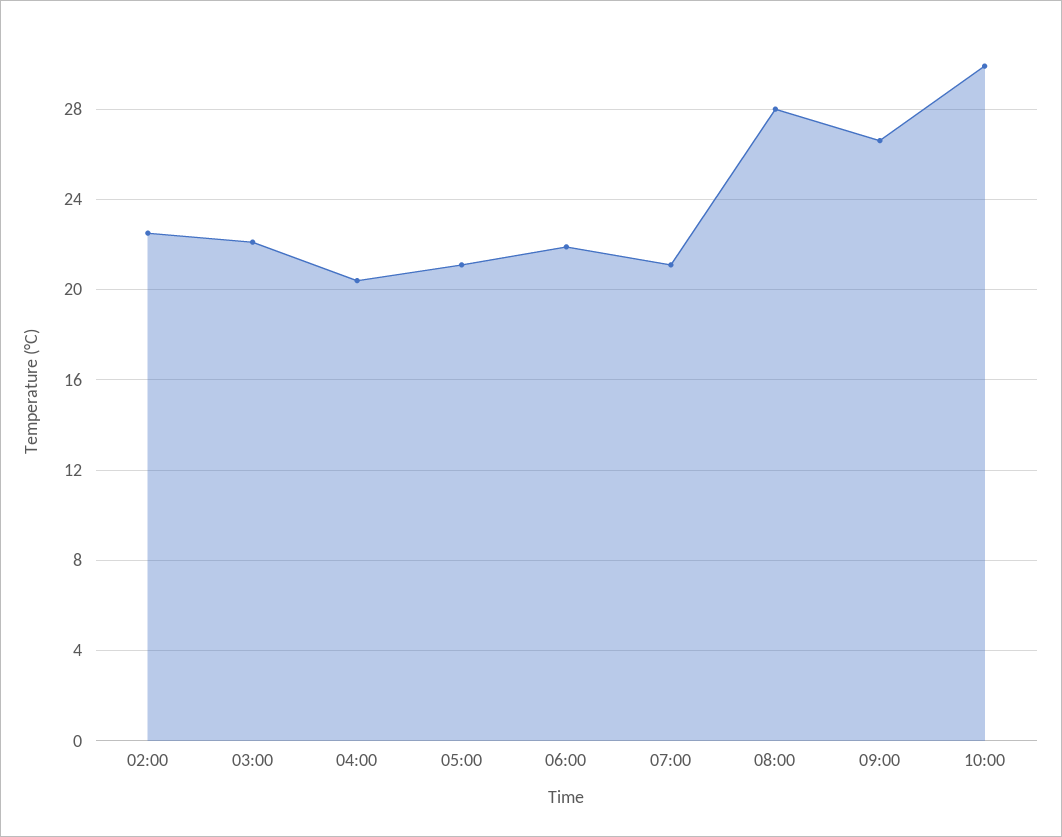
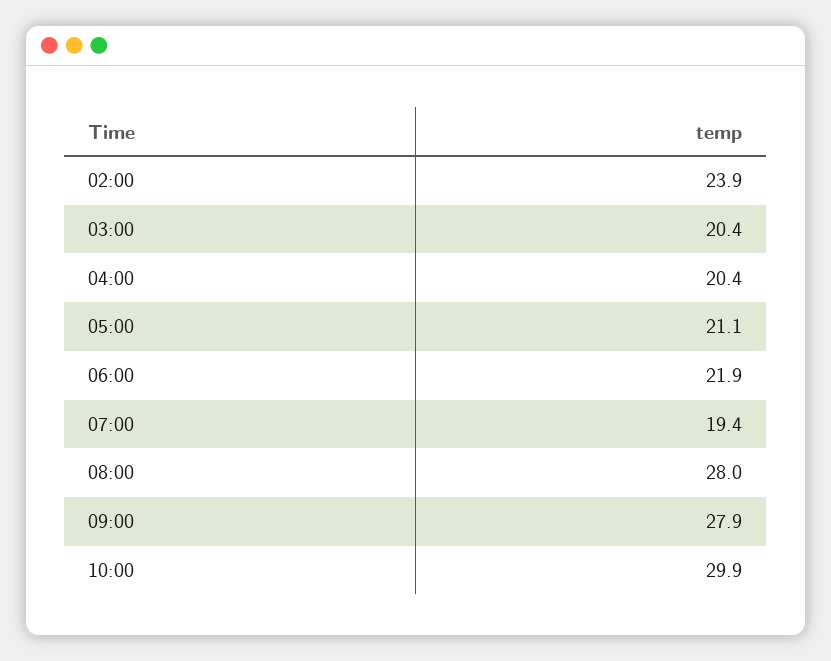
02:00: 22.5 -> 23.9
03:00: 22 -> 20.4
07:00: 21 -> 19.4
09:00: 26.5 -> 27.9

